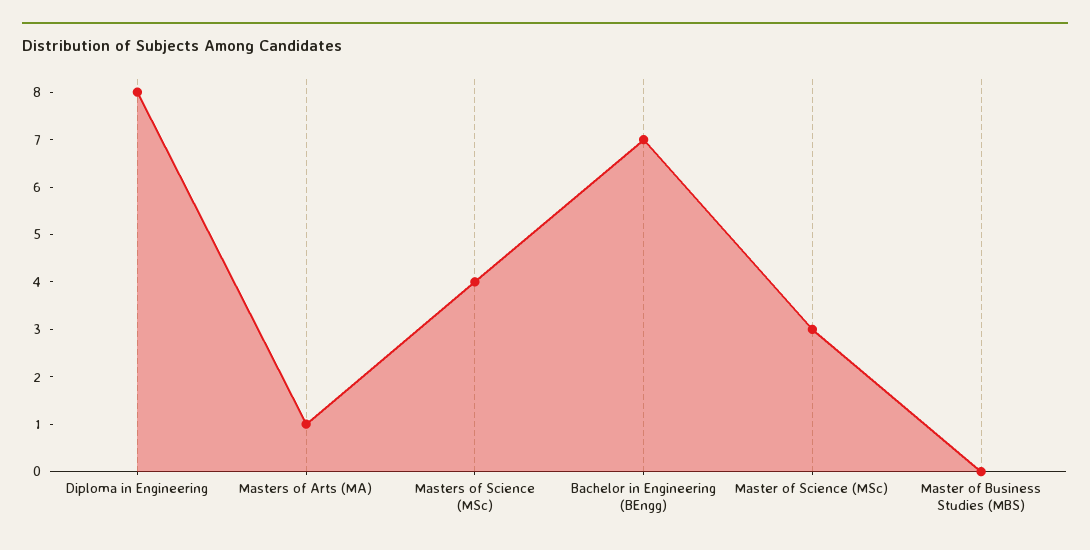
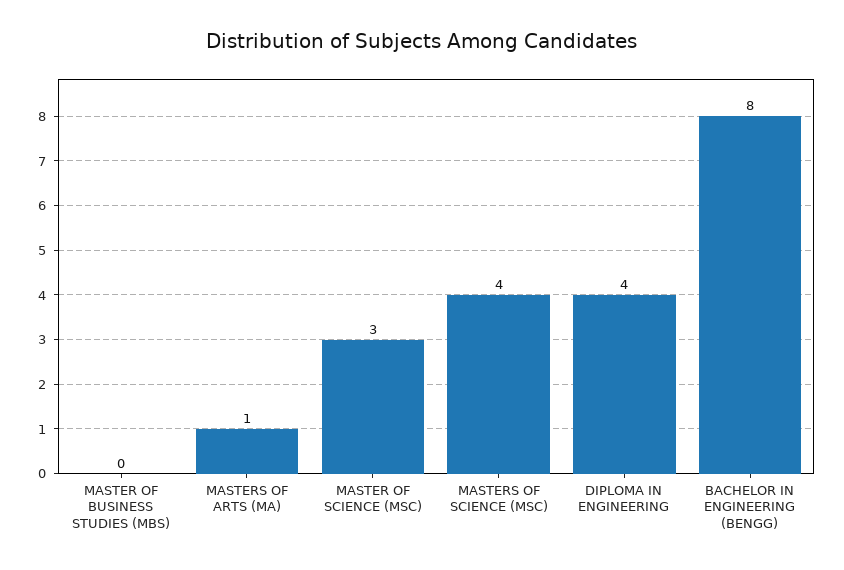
Diploma in Engineering: 8 -> 4
Bachelor in Engineering (BEngg): 7 -> 8

